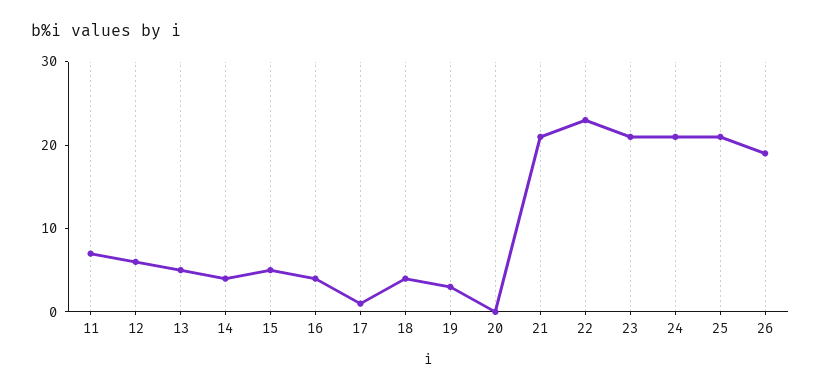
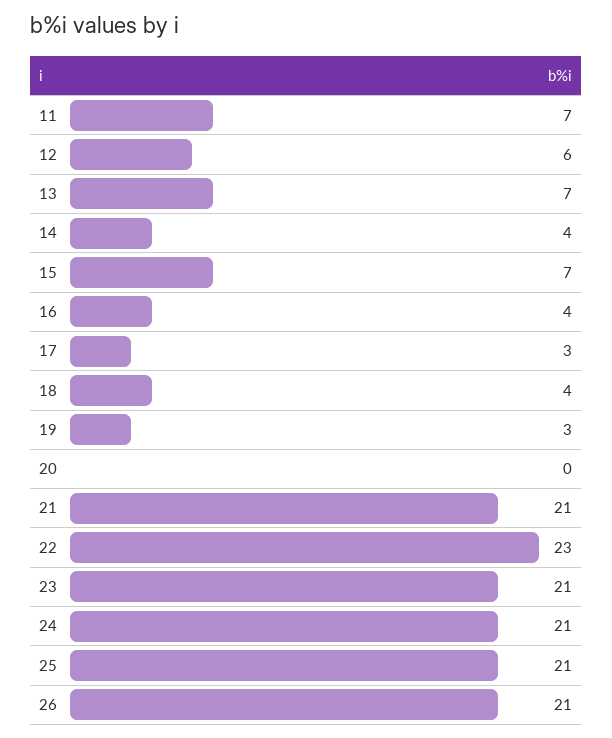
13: 5 -> 7
15: 5 -> 7
17: 1 -> 3
26: 19 -> 21

